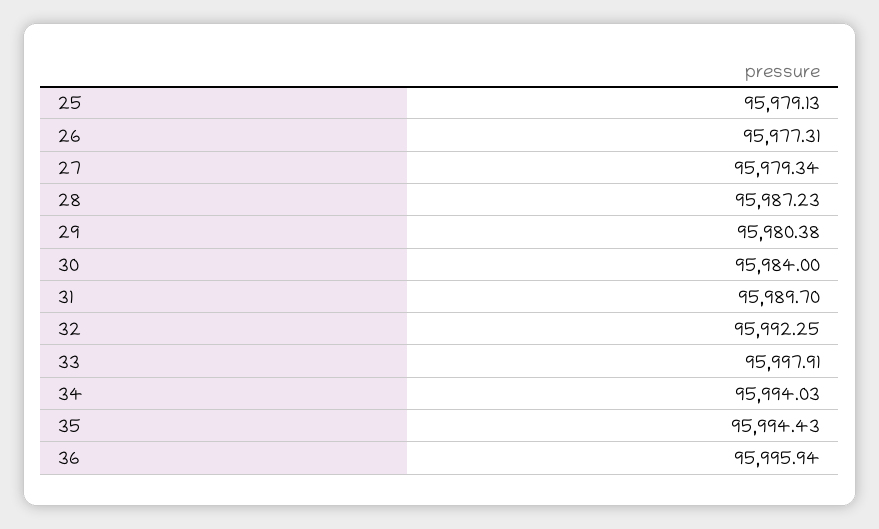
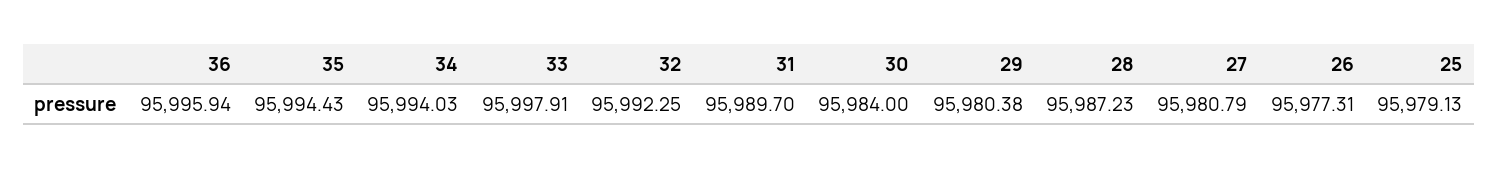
27: 95979.34 -> 95980.79

